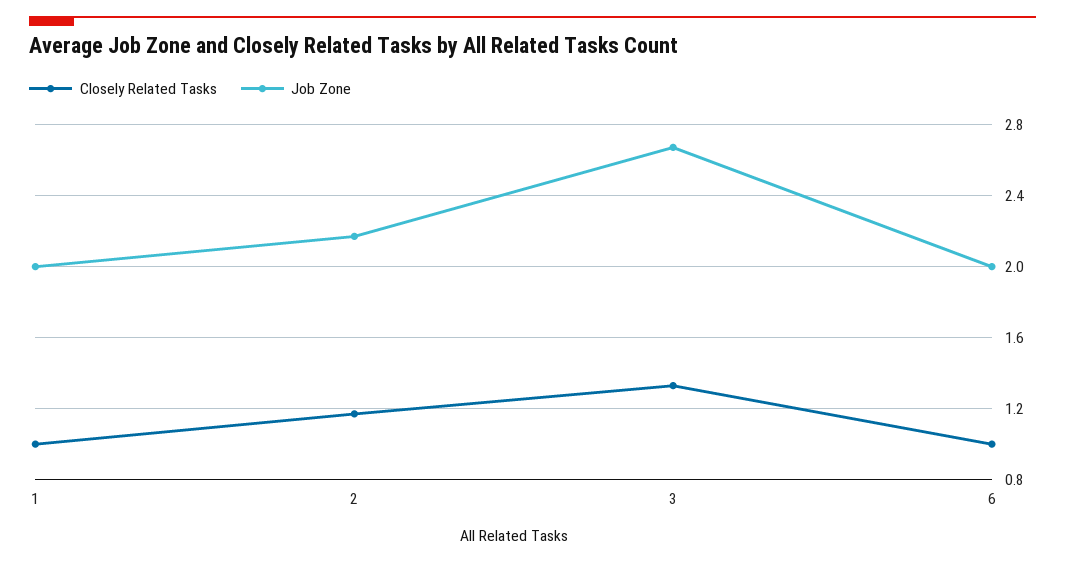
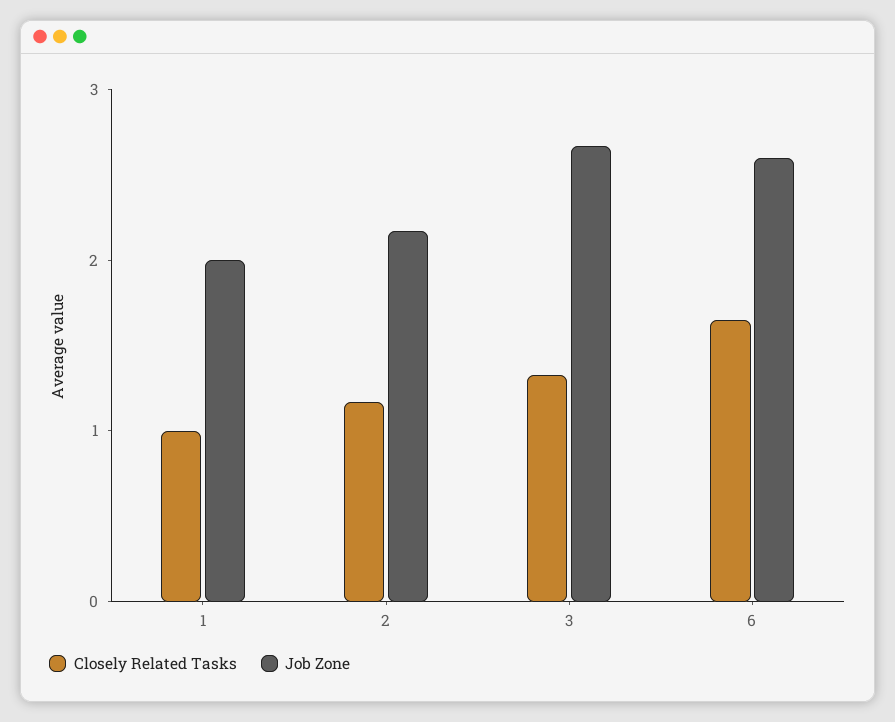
Closely Related Tasks, 6: 1 -> 1.6
Job Zone, 6: 2 -> 2.6

